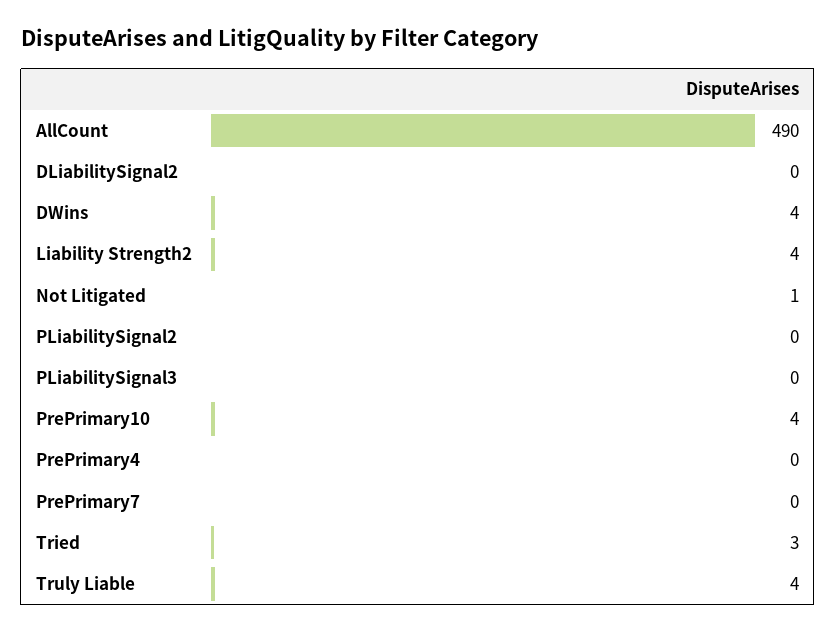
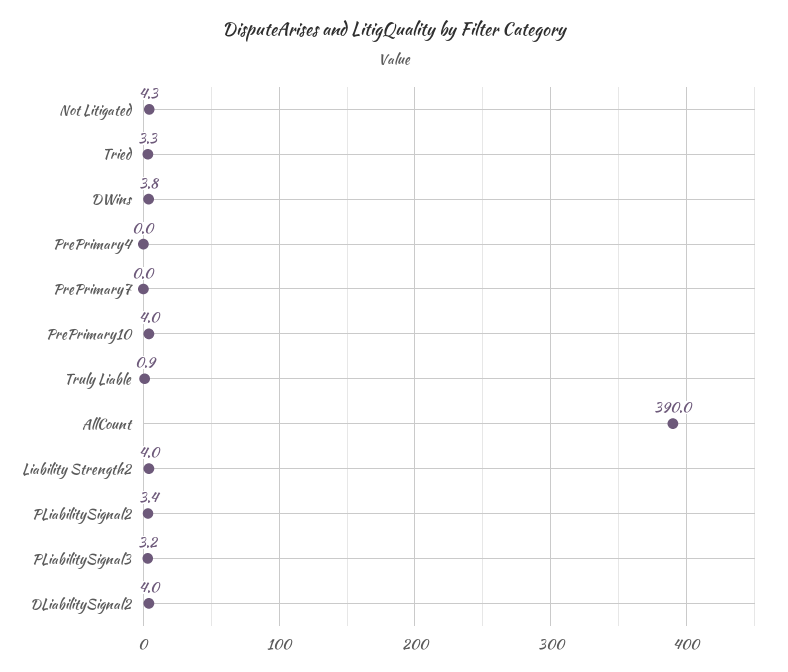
AllCount: 490 -> 390
DLiabilitySignal2: 0 -> 4
Not Litigated: 1 -> 4.3
PLiabilitySignal2: 0 -> 3.4
PLiabilitySignal3: 0 -> 3.2
Truly Liable: 4 -> 0.9

